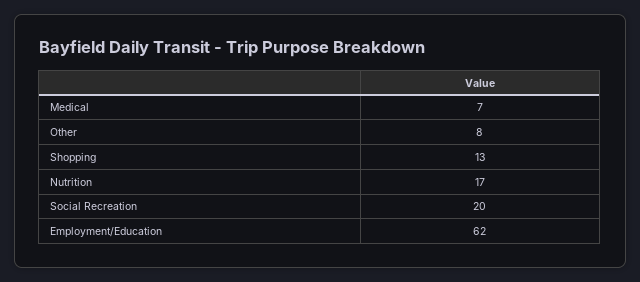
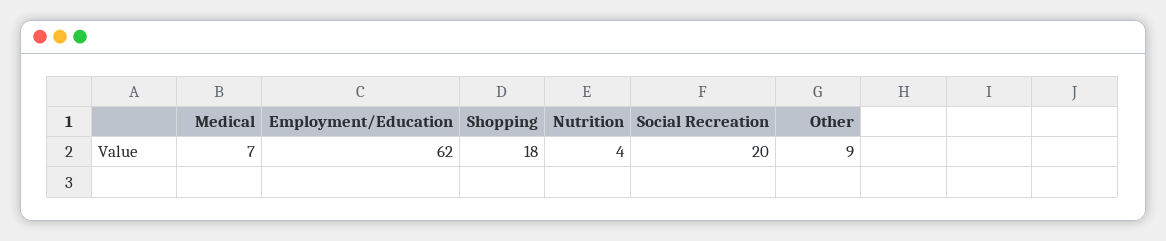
Other: 8 -> 9
Shopping: 13 -> 18
Nutrition: 17 -> 4

